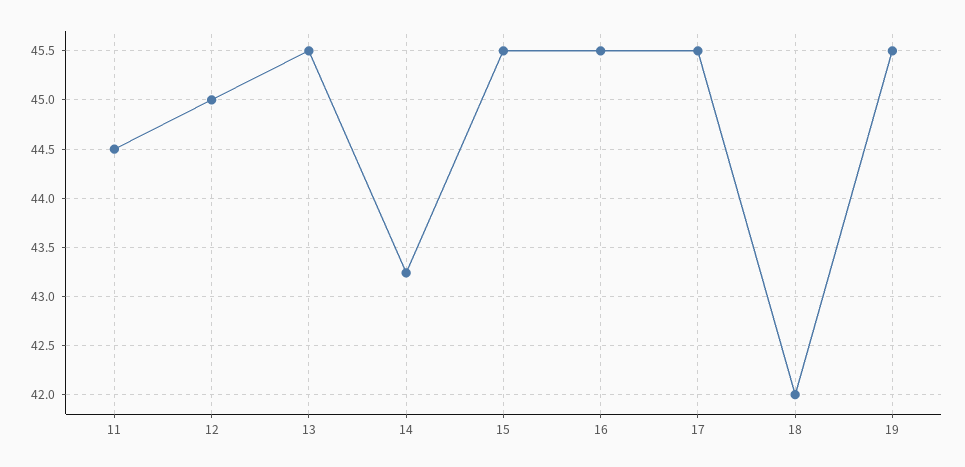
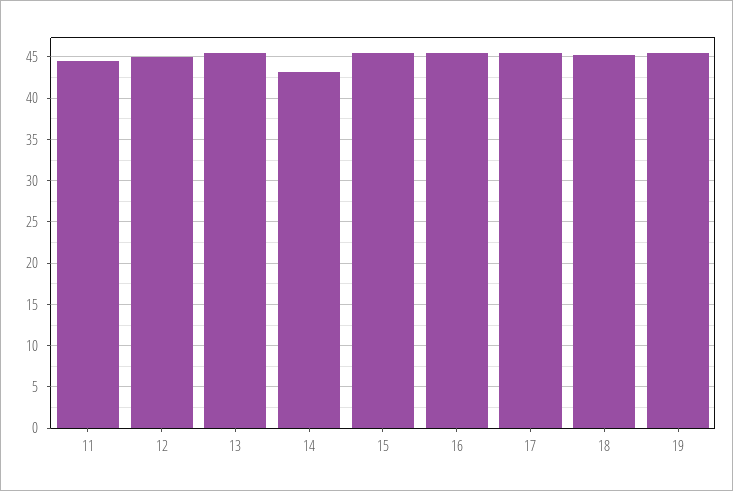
18: 42 -> 45

